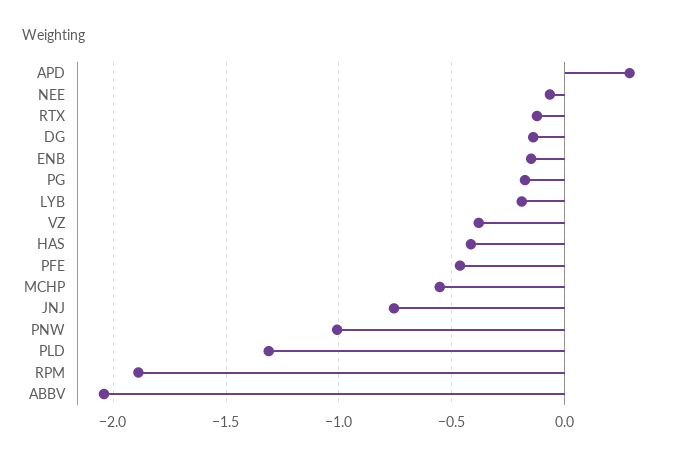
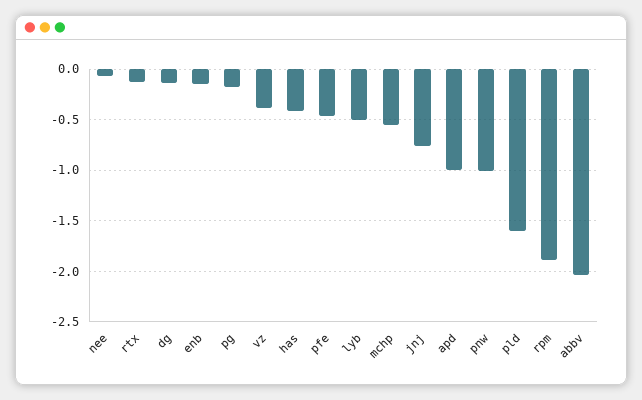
APD: 0.3 -> -1
LYB: -0.2 -> -0.5
PLD: -1.3 -> -1.6

